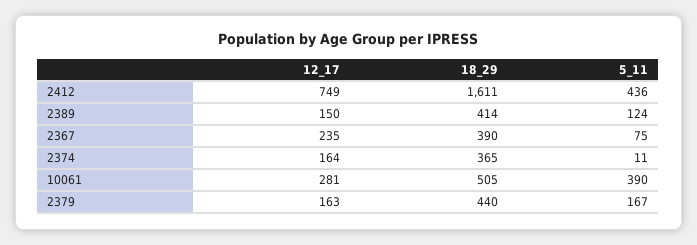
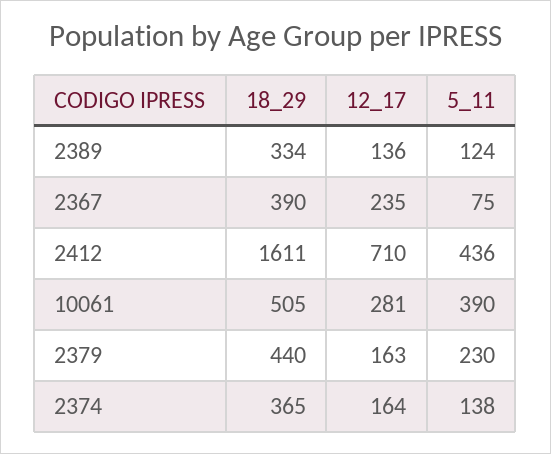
12_17, 2412: 749 -> 710
12_17, 2389: 150 -> 136
18_29, 2389: 414 -> 334
5_11, 2374: 11 -> 138
5_11, 2379: 167 -> 230

